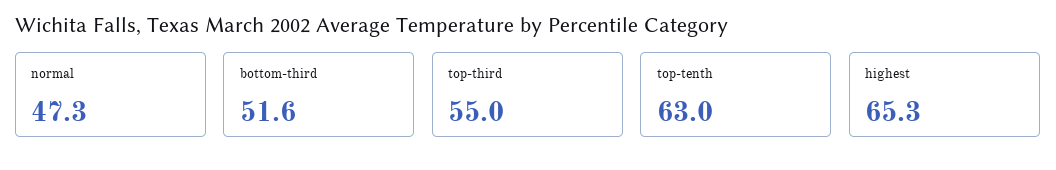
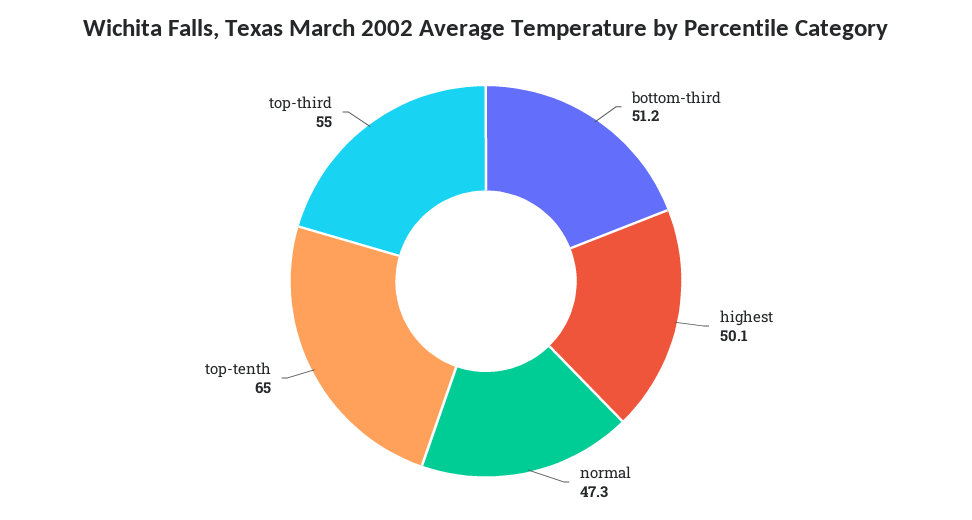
bottom-third: 51.6 -> 51.2
top-tenth: 63 -> 65
highest: 65.3 -> 50.1

